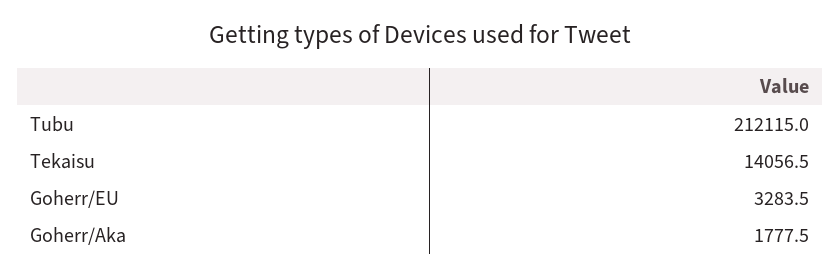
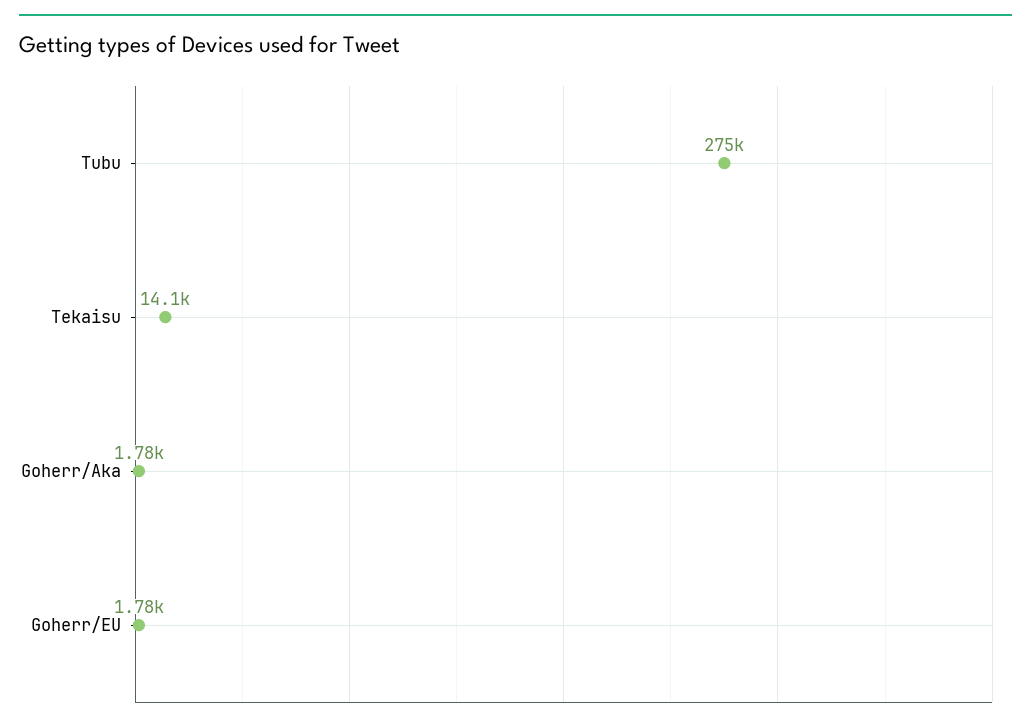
Tubu: 212115 -> 275000
Goherr/EU: 3283.5 -> 1780

